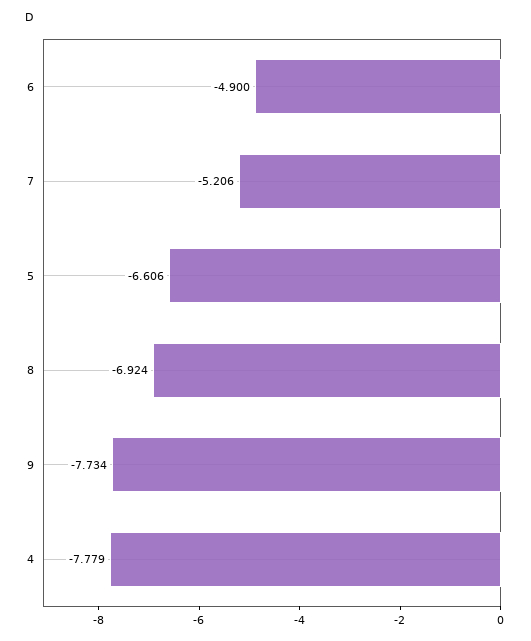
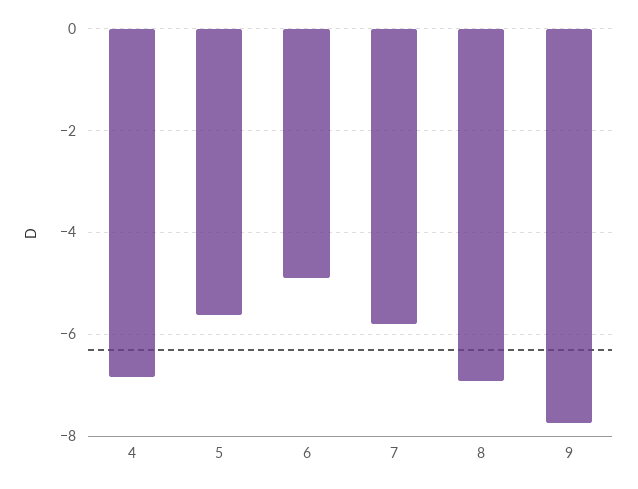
7: -5.206 -> -5.8
5: -6.606 -> -5.6
4: -7.779 -> -6.8

